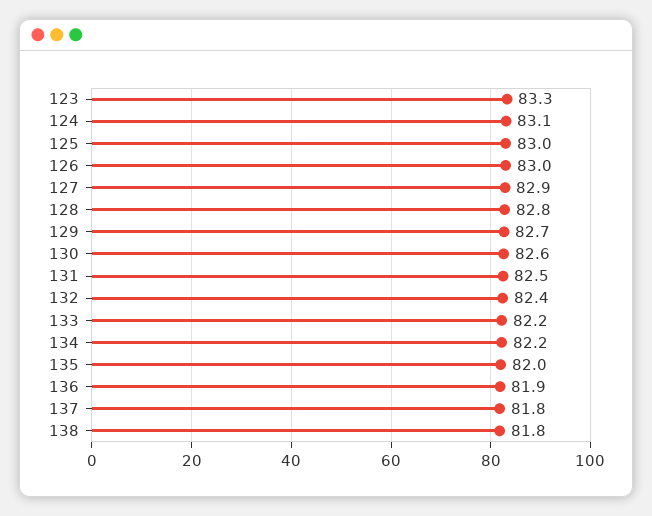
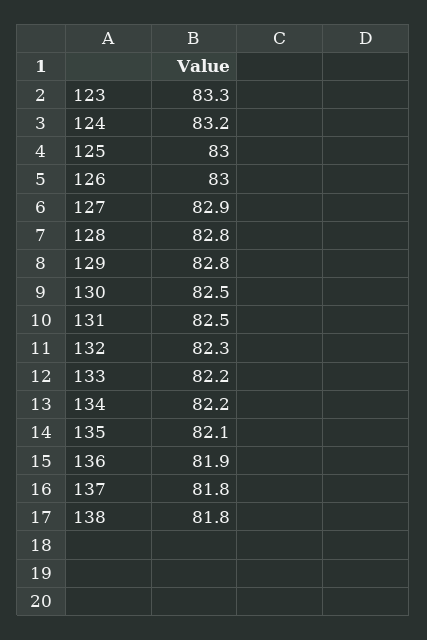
124: 83.1 -> 83.2
129: 82.7 -> 82.8
130: 82.6 -> 82.5
132: 82.4 -> 82.3
135: 82 -> 82.1

